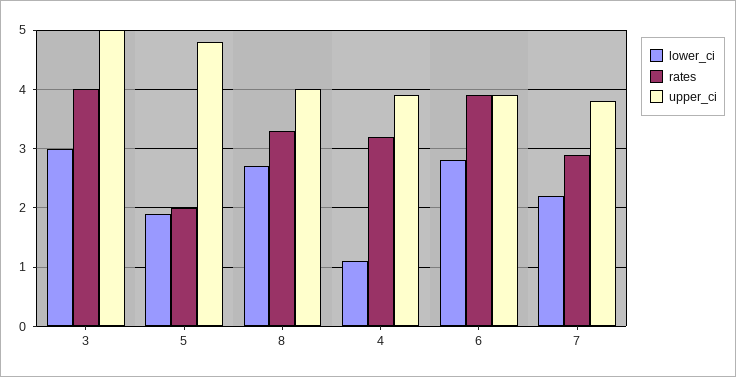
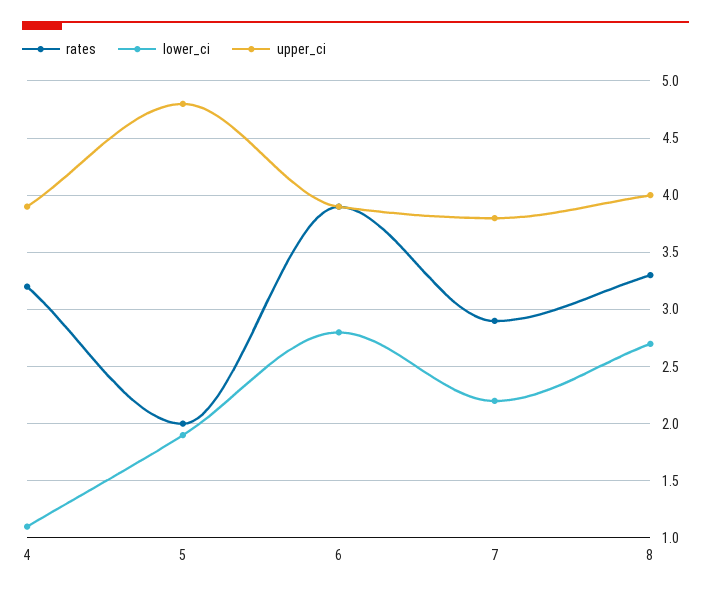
lower_ci, 3: 3 -> none
rates, 3: 4 -> none
upper_ci, 3: 5 -> none

